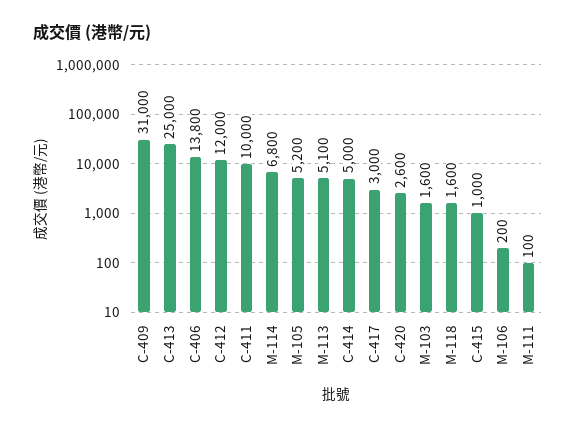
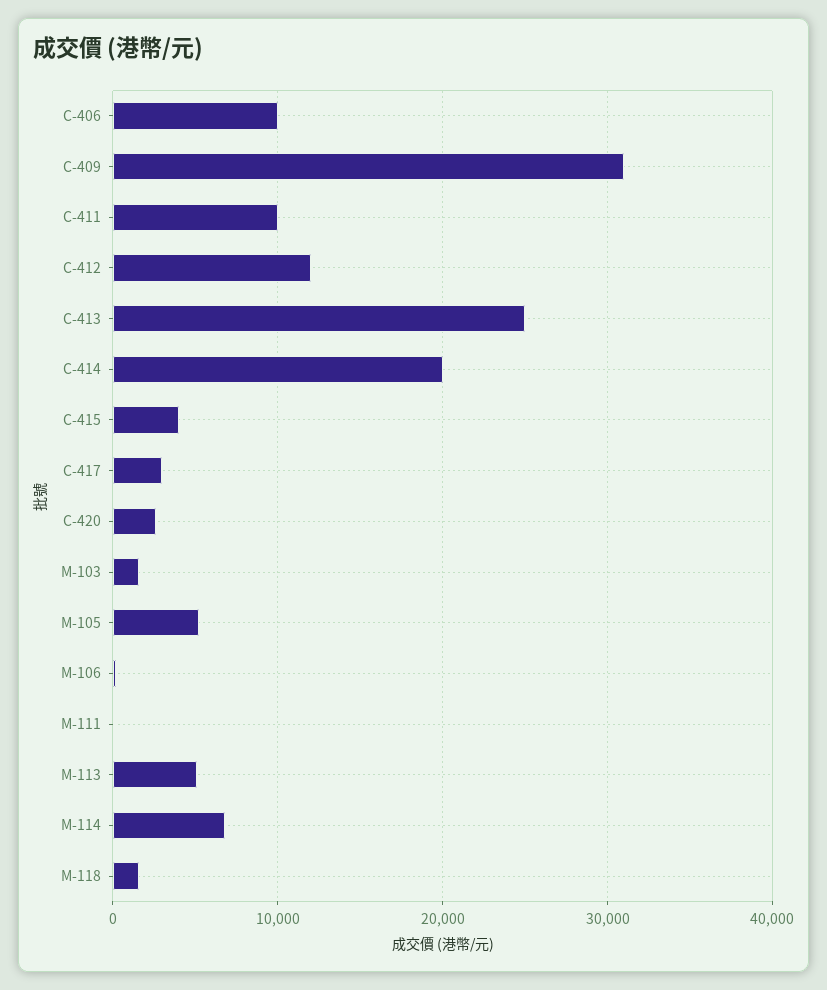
C-406: 13800 -> 10000
C-414: 5000 -> 20000
C-415: 1000 -> 4000

